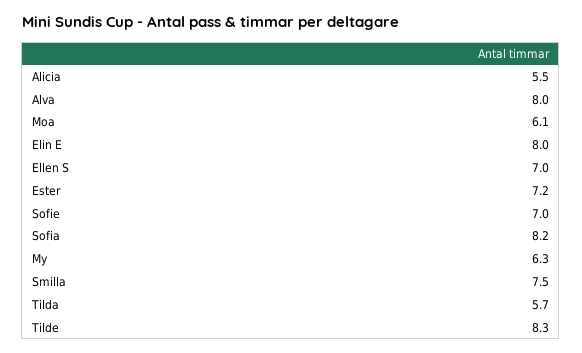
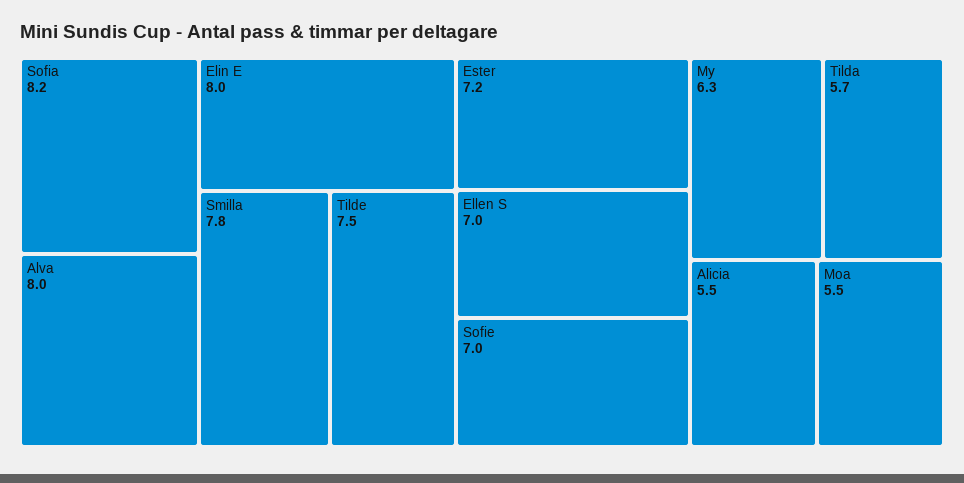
Moa: 6.1 -> 5.5
Smilla: 7.5 -> 7.8
Tilde: 8.3 -> 7.5

